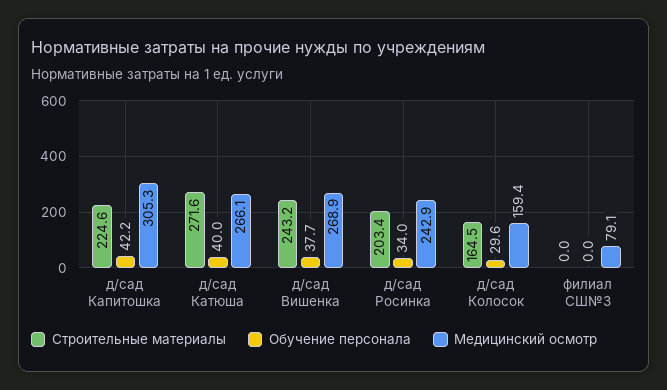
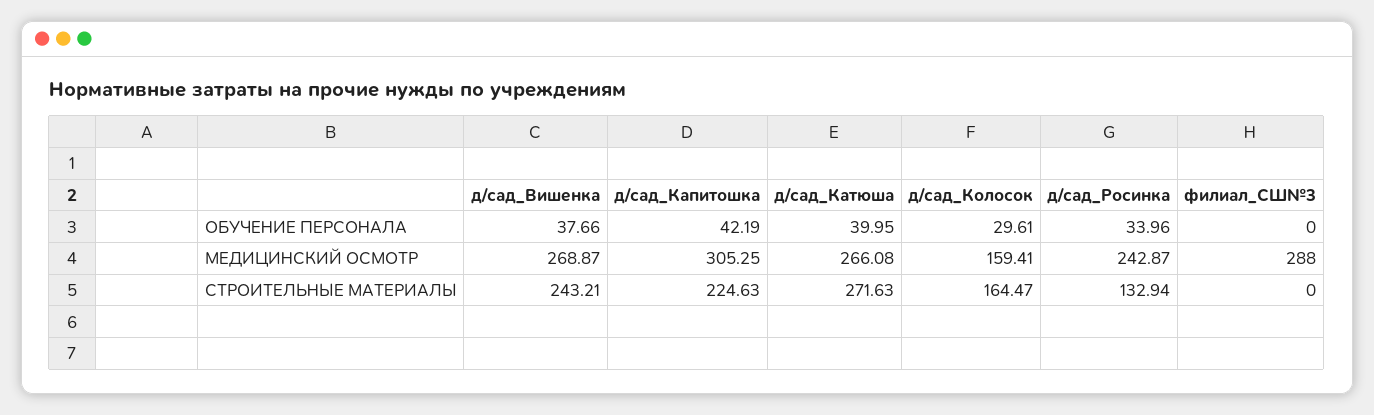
Строительные материалы, д/сад Росинка: 203.4 -> 132.94
Медицинский осмотр, филиал СШ№3: 79.1 -> 288

